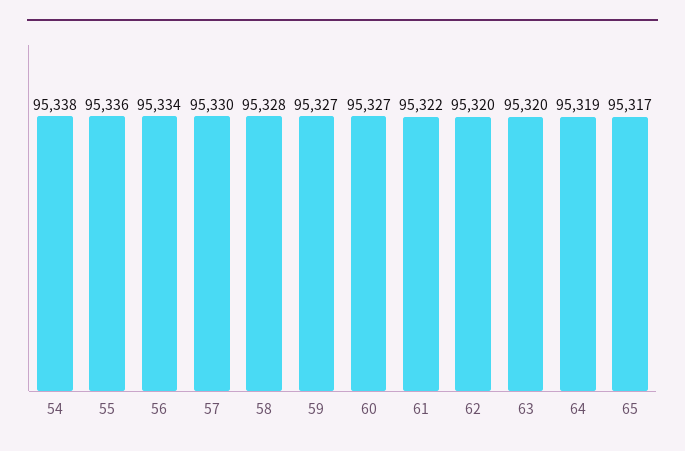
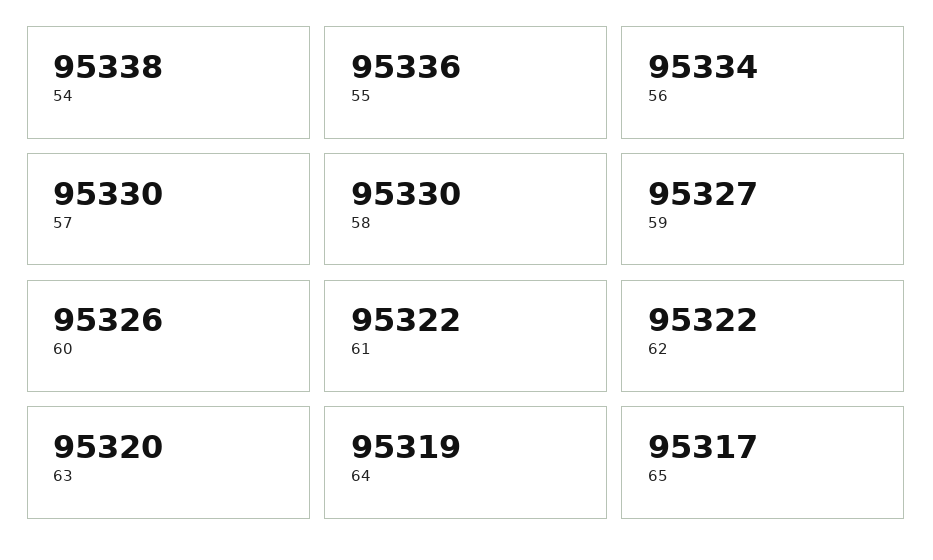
58: 95328 -> 95330
60: 95327 -> 95326
62: 95320 -> 95322

